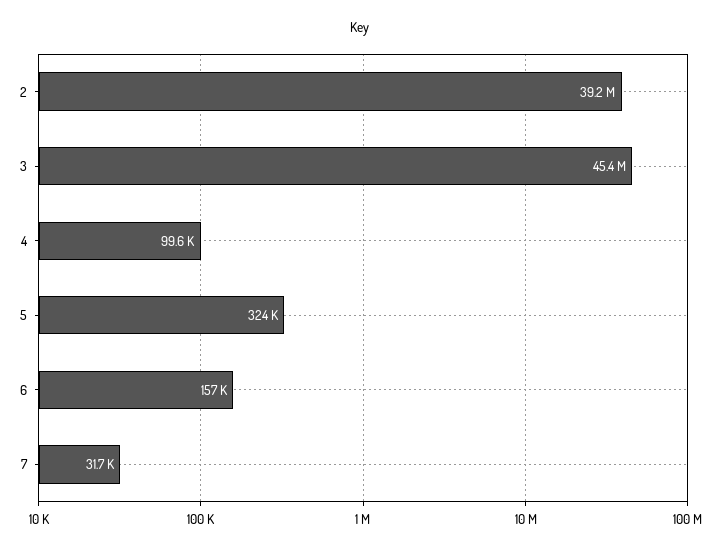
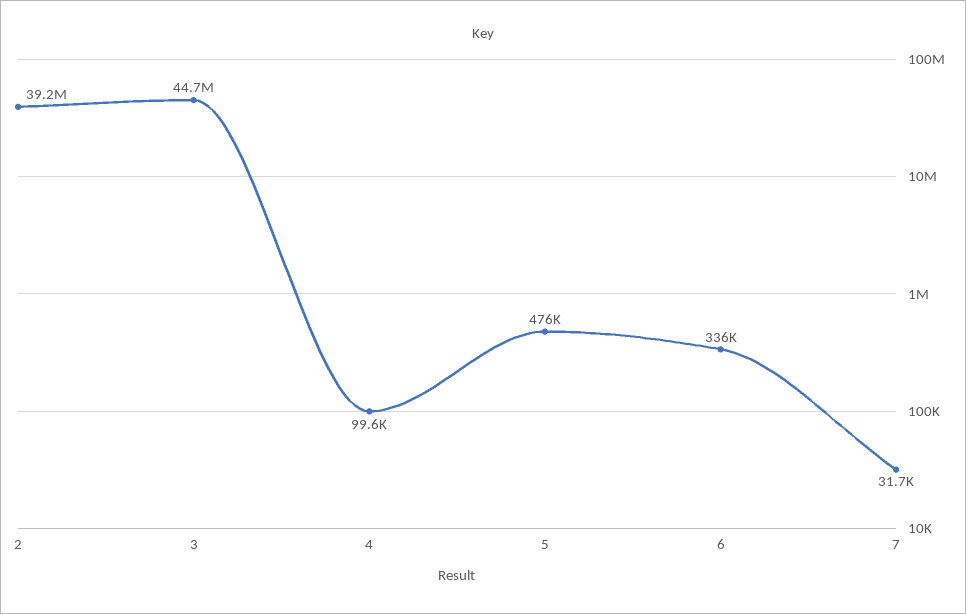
3: 45400000 -> 44700000
5: 324000 -> 476000
6: 157000 -> 336000

